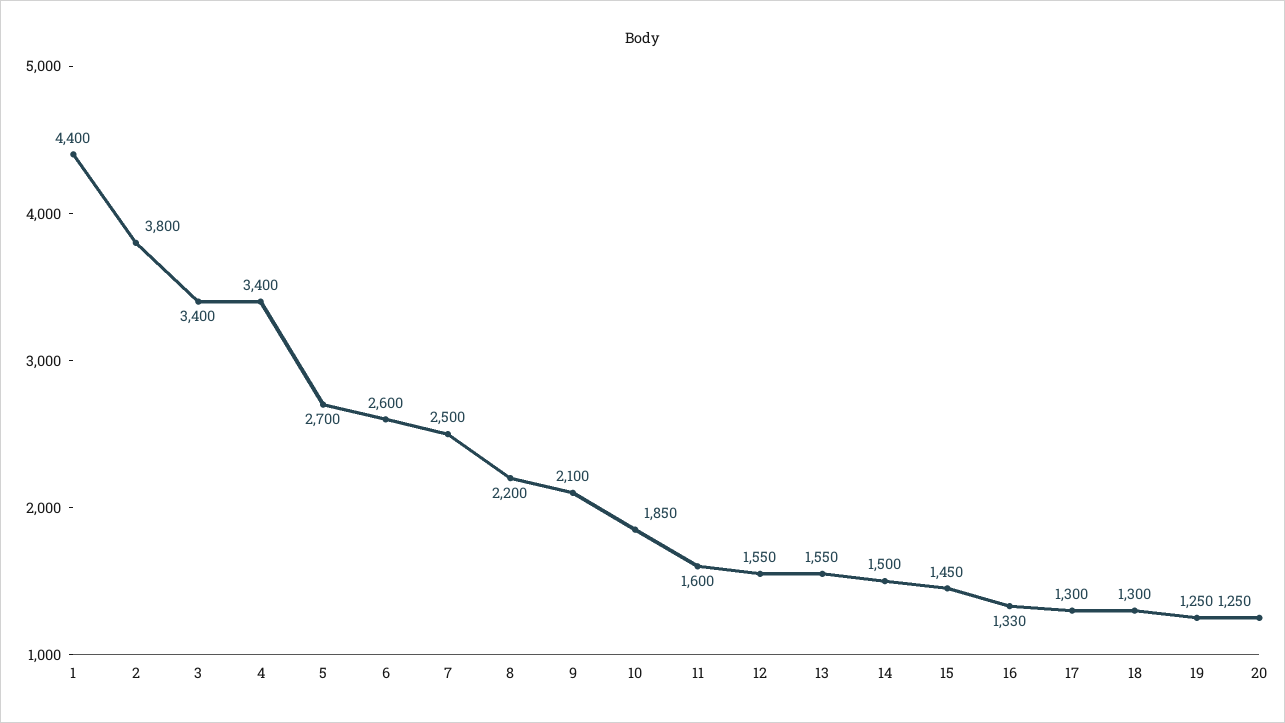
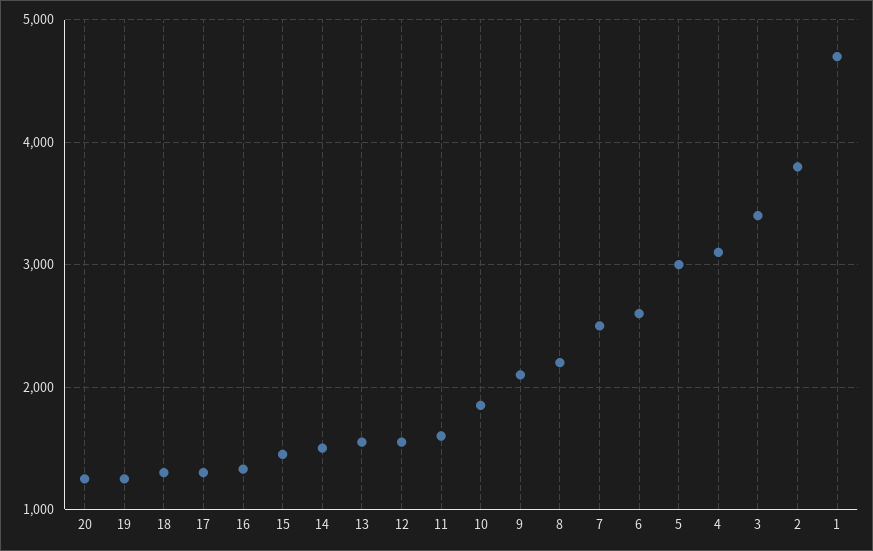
1: 4400 -> 4700
4: 3400 -> 3100
5: 2700 -> 3000

